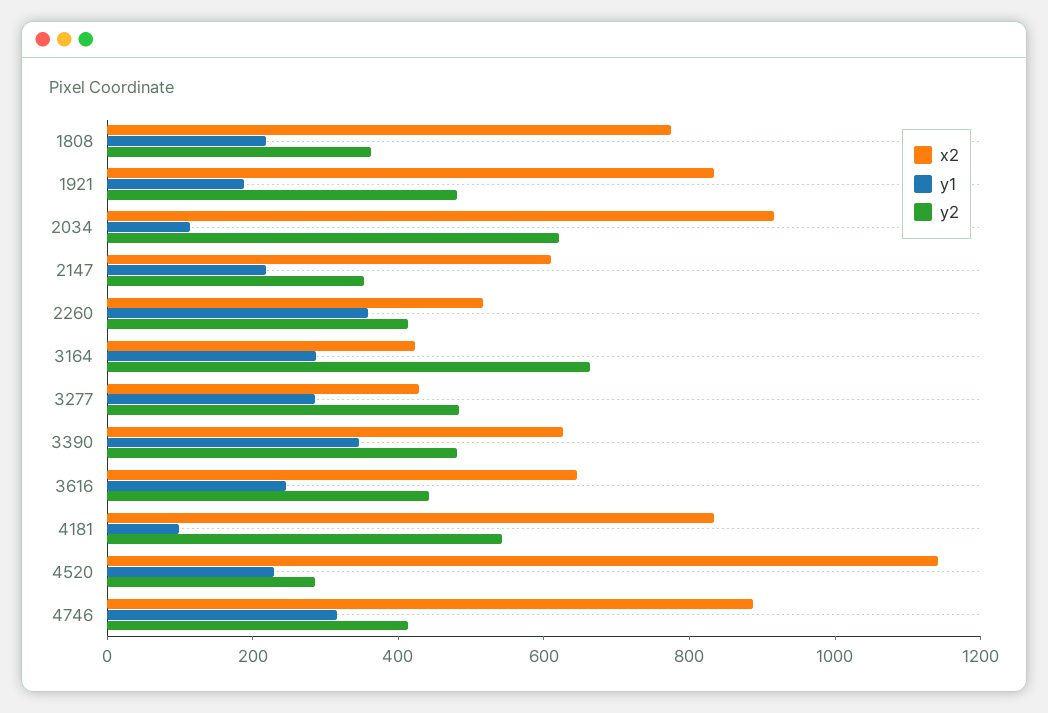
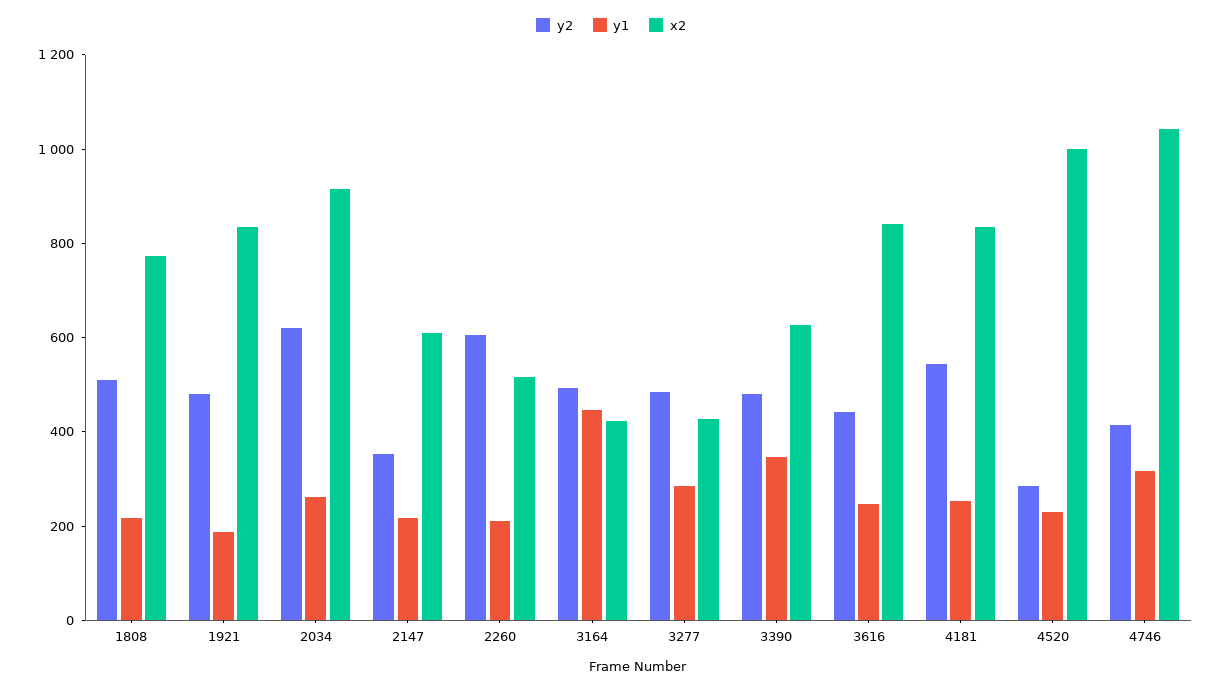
y2, 1808: 350 -> 500
y1, 2034: 100 -> 250
y1, 2260: 350 -> 200
y2, 2260: 400 -> 600
y1, 3164: 300 -> 450
y2, 3164: 650 -> 500
x2, 3616: 650 -> 850
y1, 4181: 100 -> 250
x2, 4520: 1150 -> 1000
x2, 4746: 900 -> 1050

